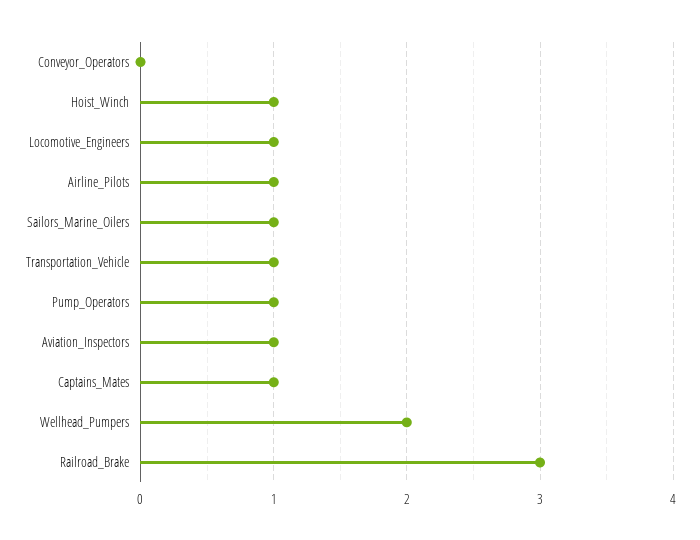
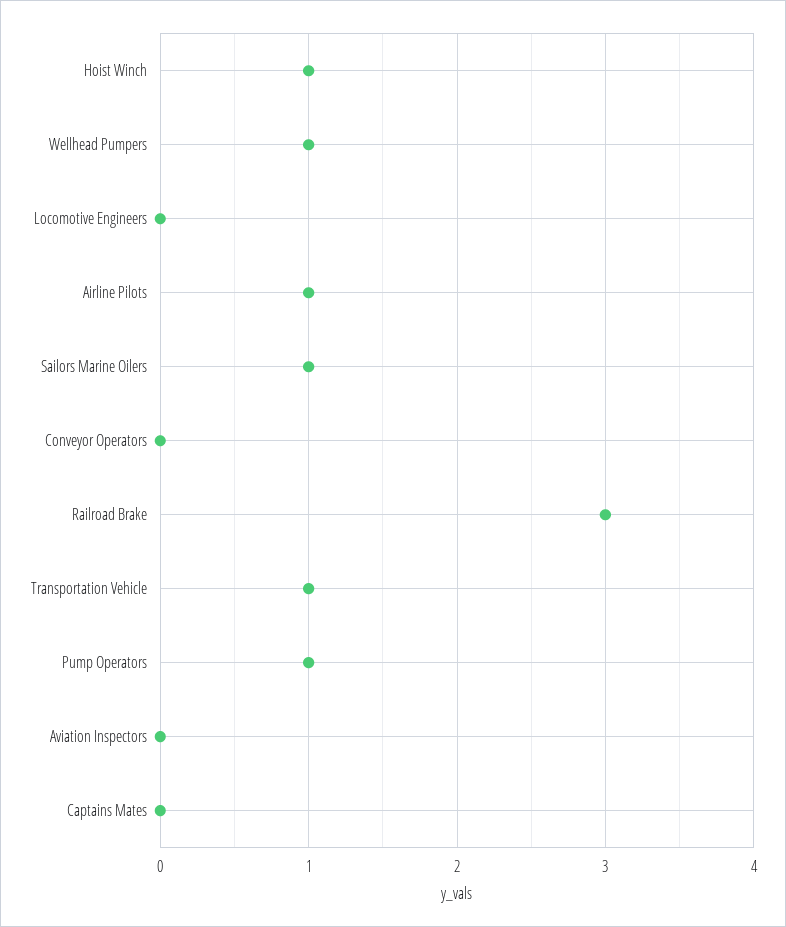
Locomotive_Engineers: 1 -> 0
Aviation_Inspectors: 1 -> 0
Captains_Mates: 1 -> 0
Wellhead_Pumpers: 2 -> 1

